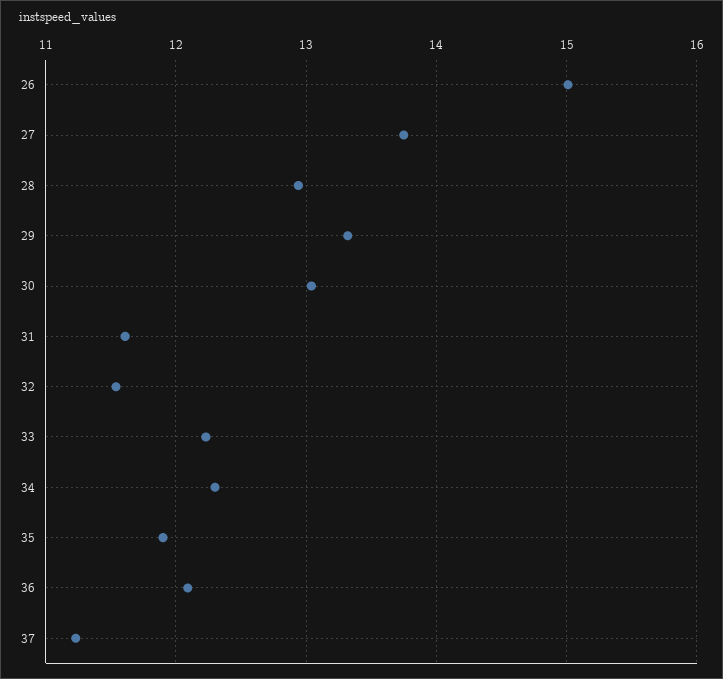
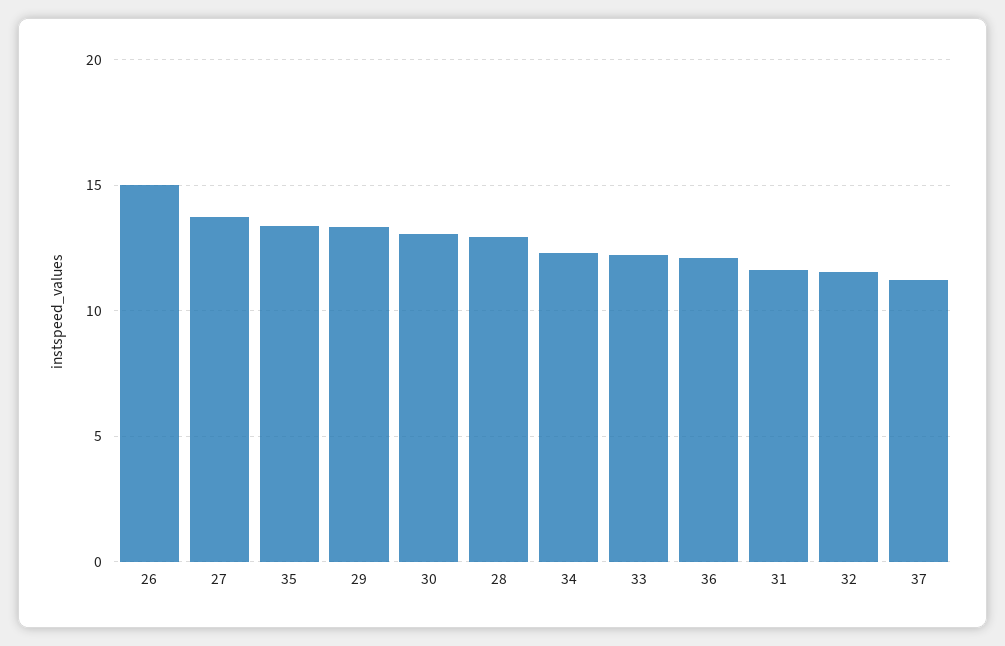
35: 11.9 -> 13.5

